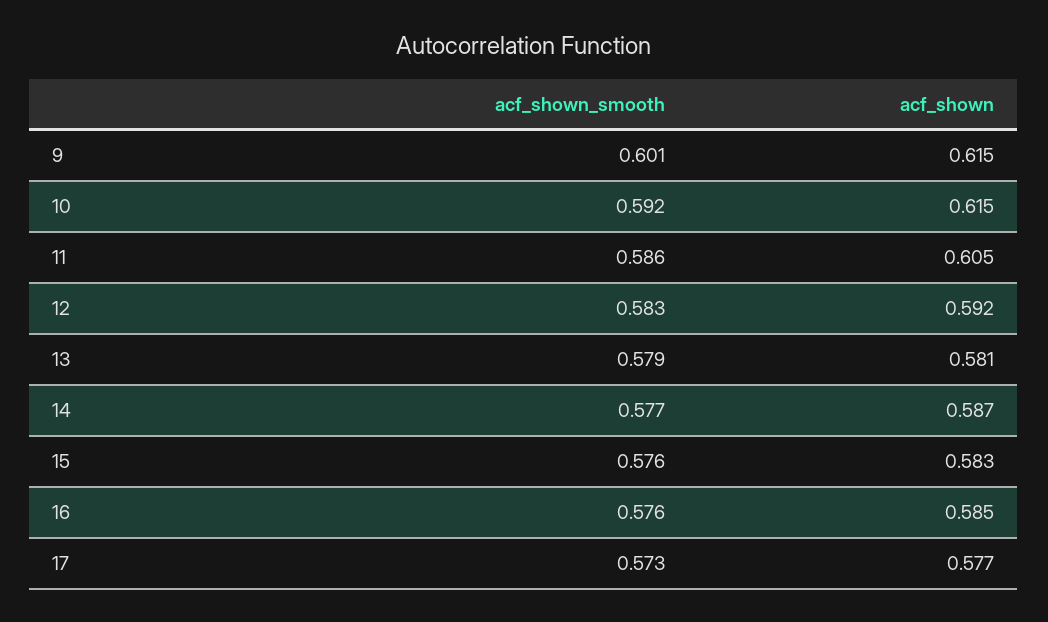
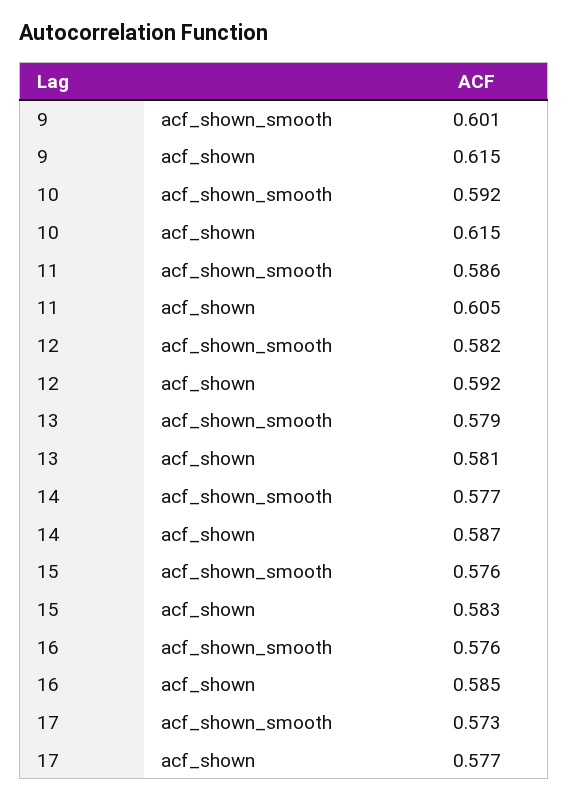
acf_shown_smooth, 12: 0.583 -> 0.582

